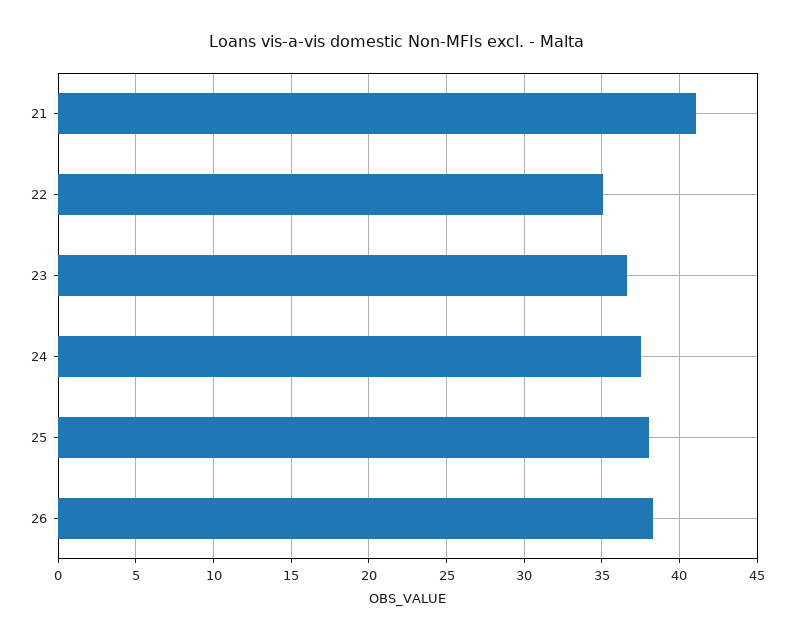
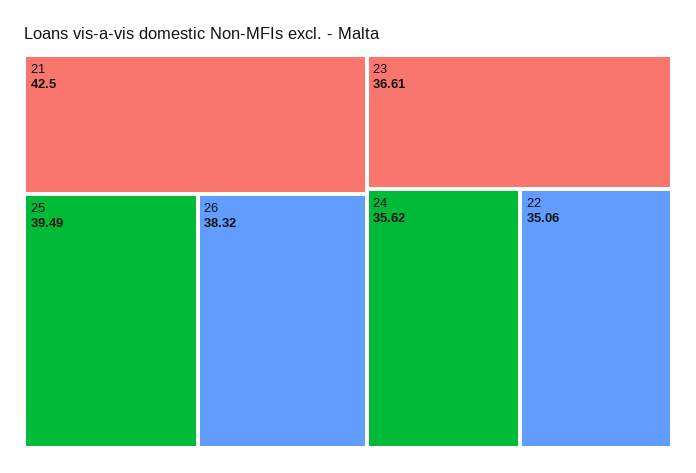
21: 41 -> 42.5
24: 37.5 -> 35.62
25: 38 -> 39.49

